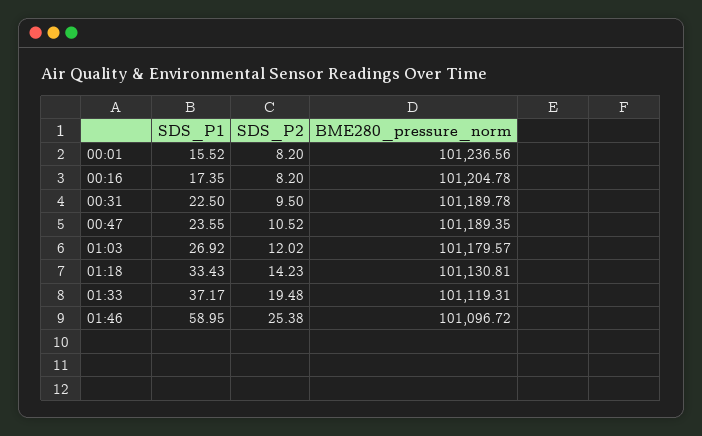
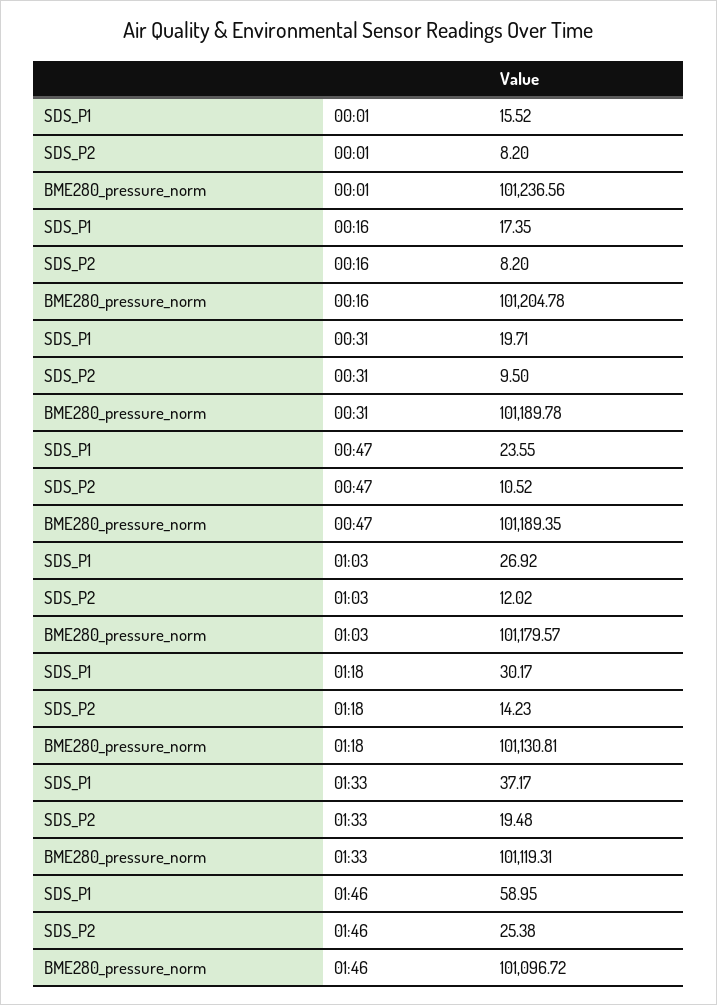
SDS_P1, 00:31: 22.5 -> 19.71
SDS_P1, 01:18: 33.43 -> 30.17

